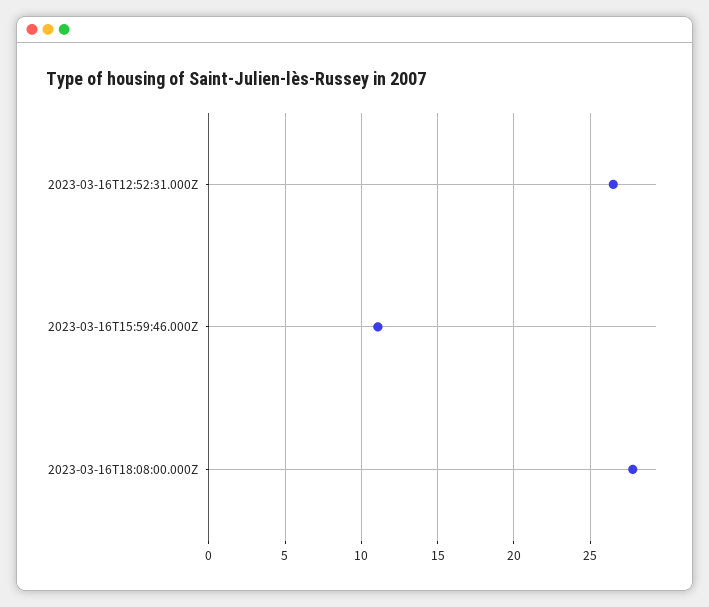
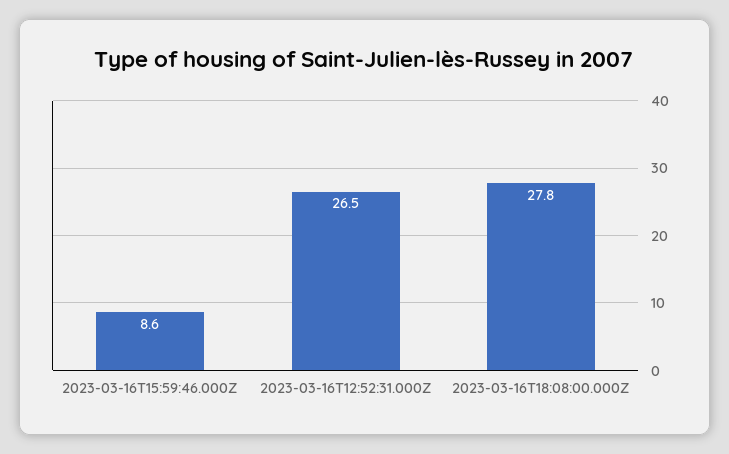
2023-03-16T15:59:46.000Z: 11 -> 8.6

